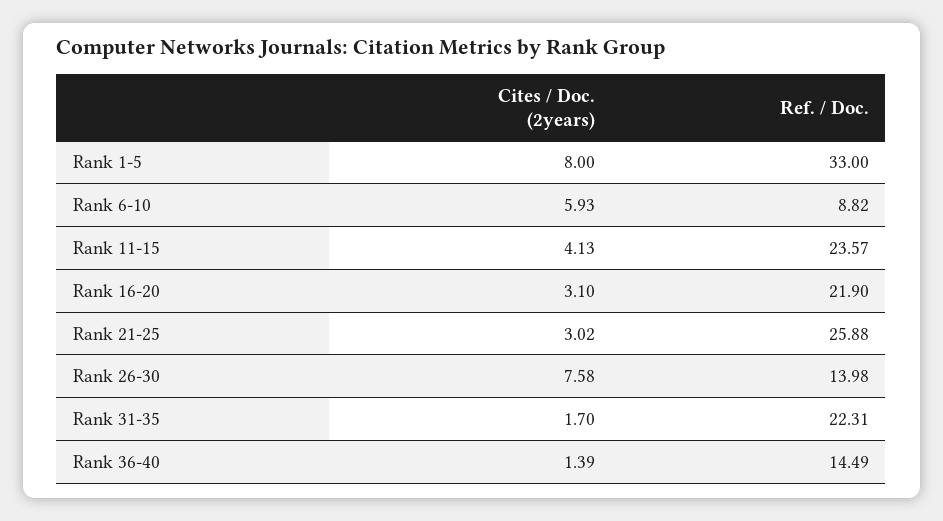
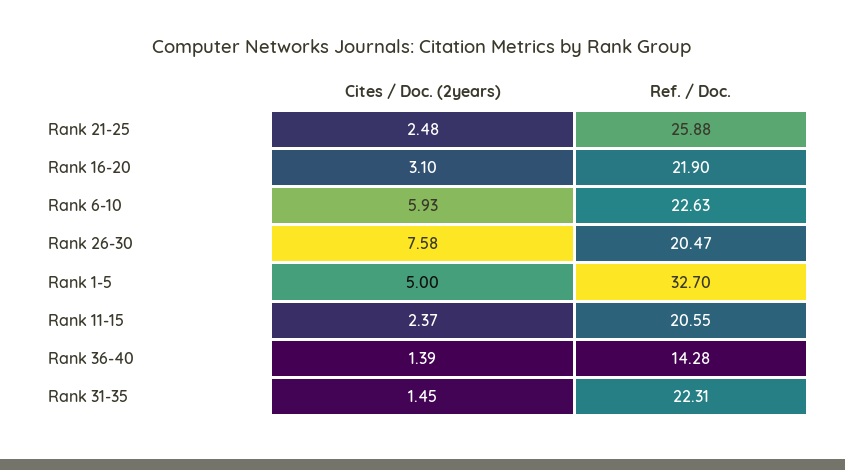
Cites / Doc. (2years), Rank 1-5: 8 -> 5
Ref. / Doc., Rank 1-5: 33 -> 32.7
Ref. / Doc., Rank 6-10: 8.82 -> 22.63
Cites / Doc. (2years), Rank 11-15: 4.13 -> 2.37
Ref. / Doc., Rank 11-15: 23.57 -> 20.55
Cites / Doc. (2years), Rank 21-25: 3.02 -> 2.48
Ref. / Doc., Rank 26-30: 13.98 -> 20.47
Cites / Doc. (2years), Rank 31-35: 1.7 -> 1.45
Ref. / Doc., Rank 36-40: 14.49 -> 14.28

